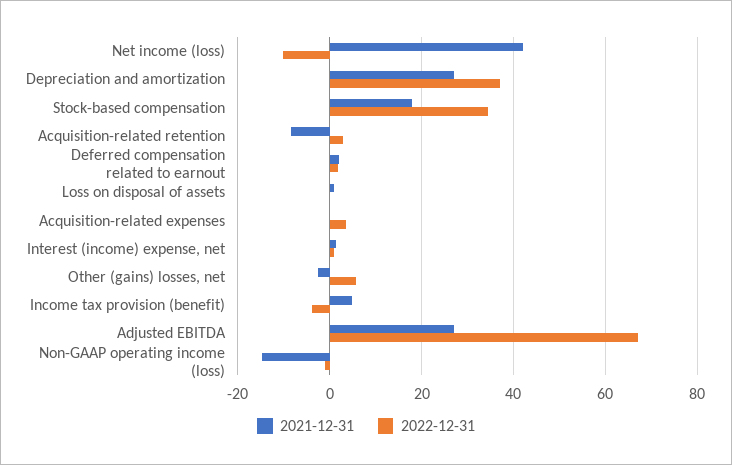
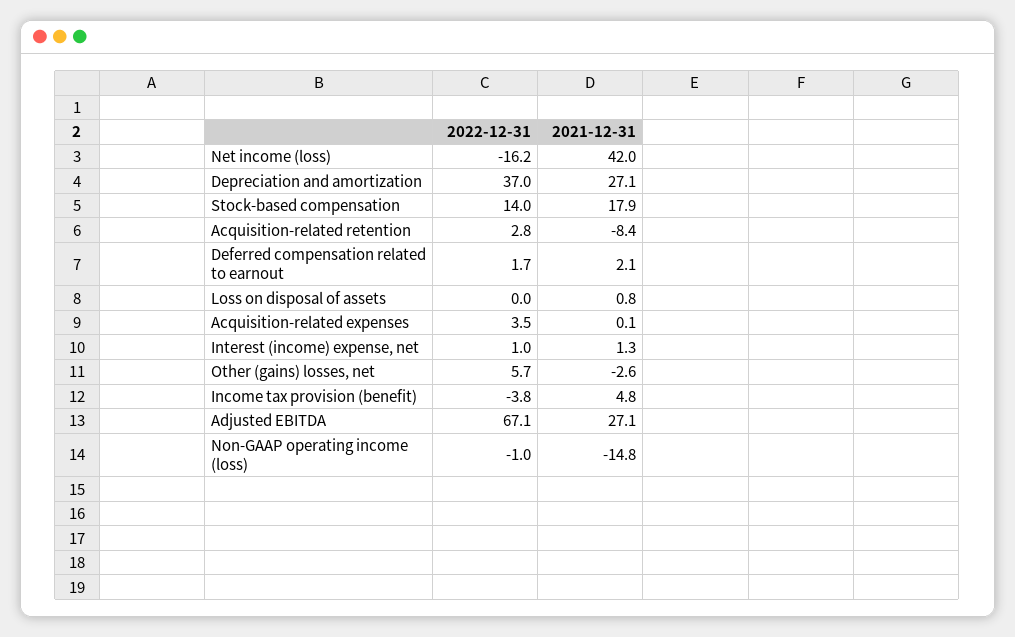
2022-12-31, Net income (loss): -10 -> -16.2
2022-12-31, Stock-based compensation: 34 -> 14

